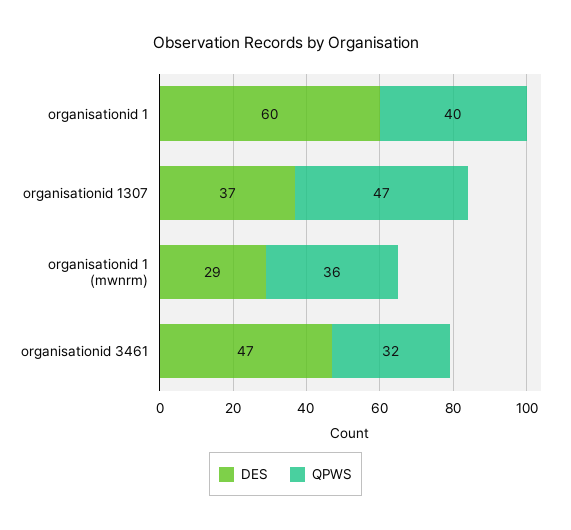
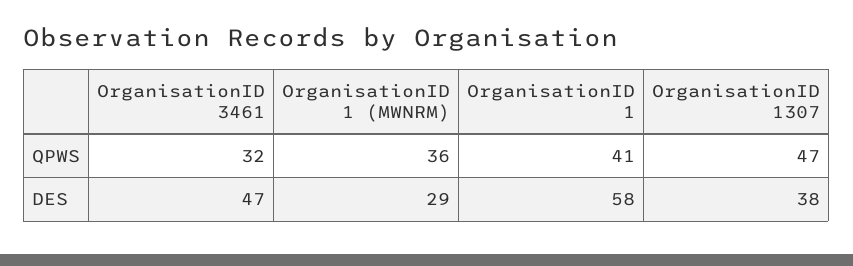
DES, organisationid 1: 60 -> 58
QPWS, organisationid 1: 40 -> 41
DES, organisationid 1307: 37 -> 38

